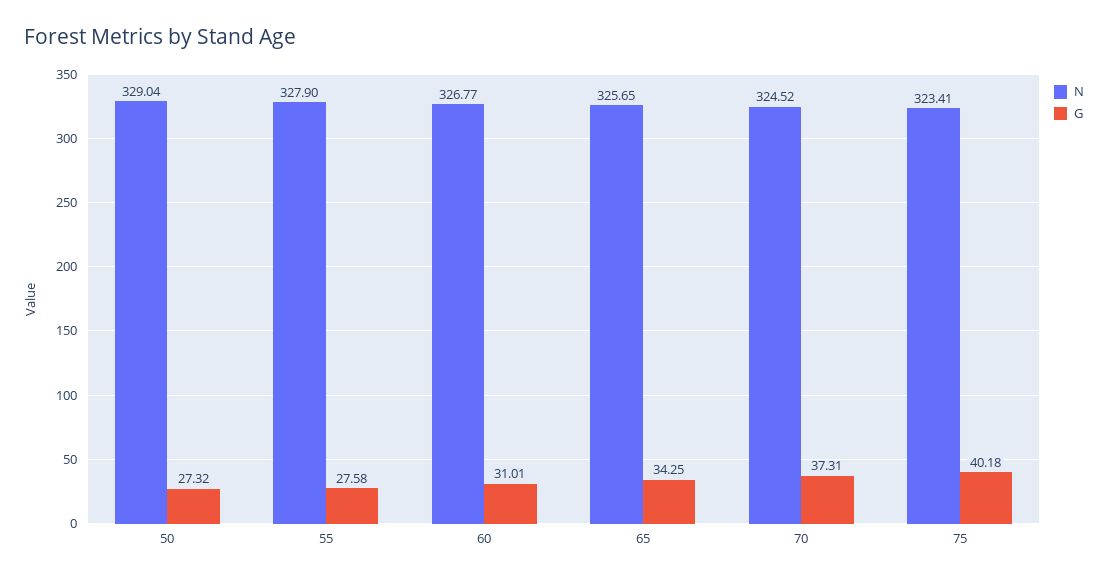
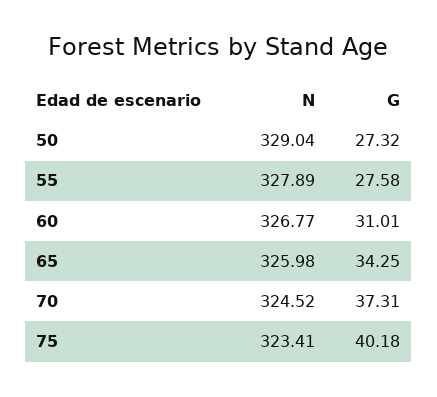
N, 55: 327.9 -> 327.89
N, 65: 325.65 -> 325.98

